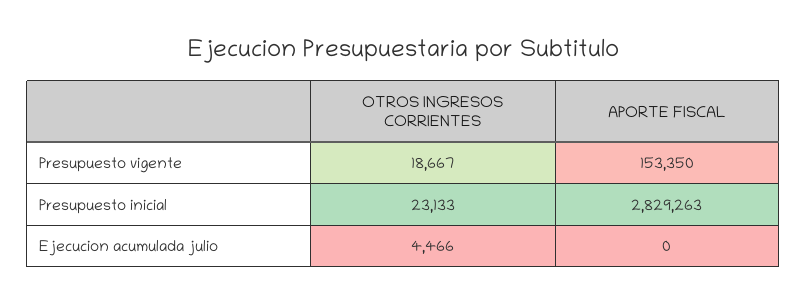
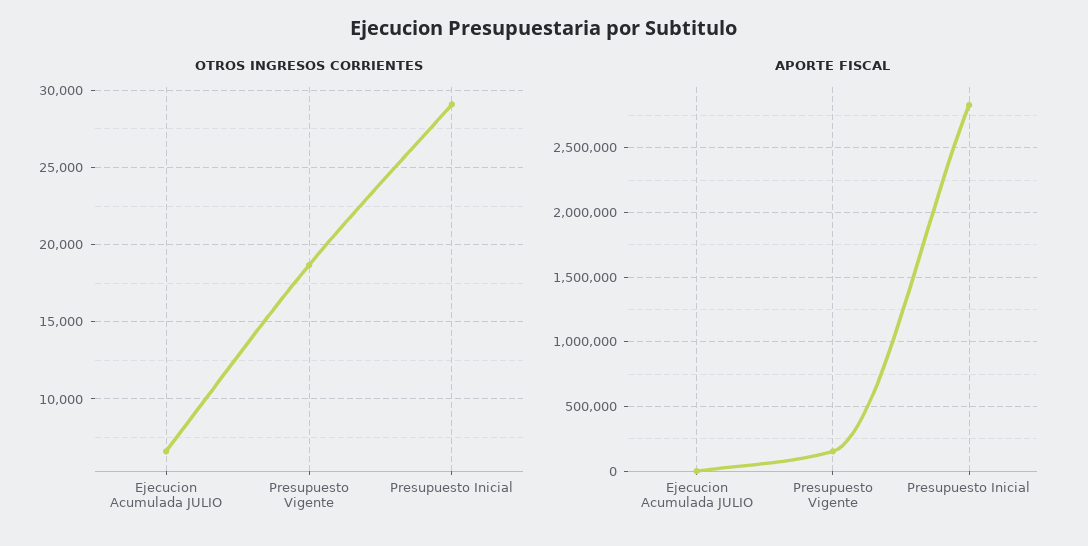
OTROS INGRESOS CORRIENTES, Presupuesto inicial: 23133 -> 29000
OTROS INGRESOS CORRIENTES, Ejecucion acumulada julio: 4466 -> 6500

